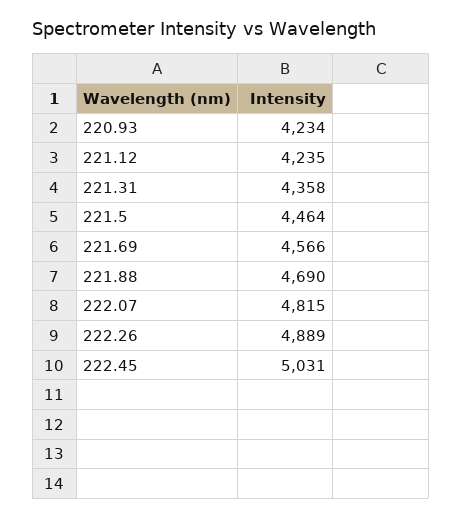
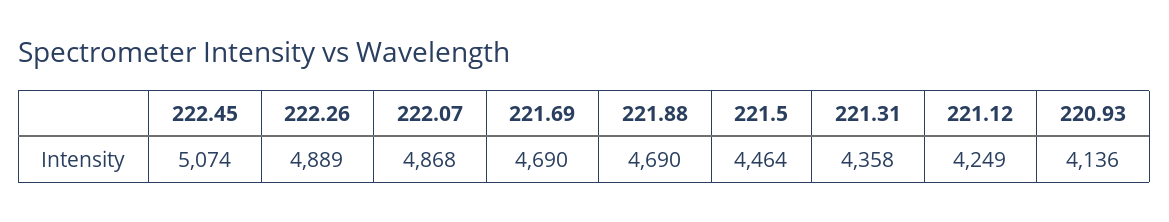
220.93: 4234 -> 4136
221.12: 4235 -> 4249
221.69: 4566 -> 4690
222.07: 4815 -> 4868
222.45: 5031 -> 5074

